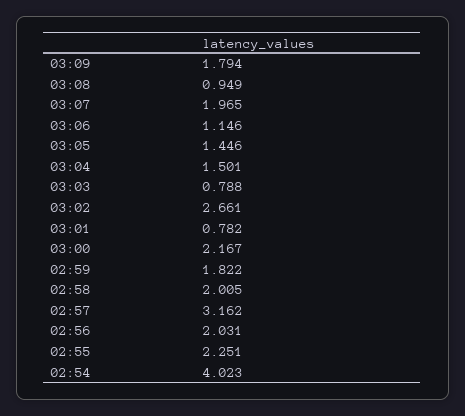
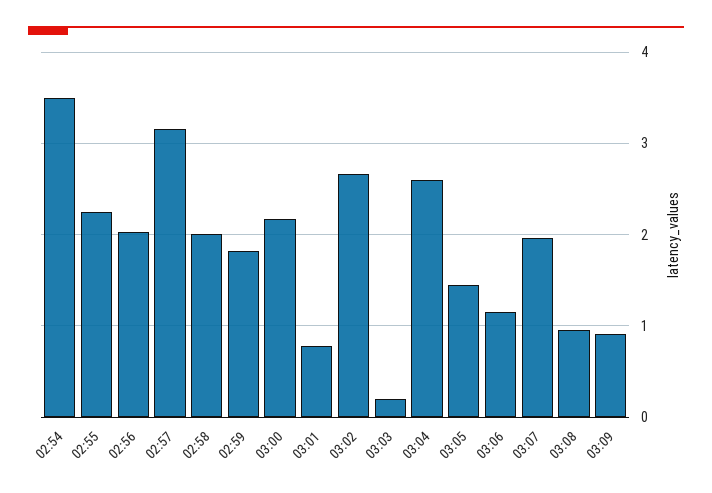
03:09: 1.794 -> 0.9
03:04: 1.501 -> 2.6
03:03: 0.788 -> 0.2
02:54: 4.023 -> 3.5

